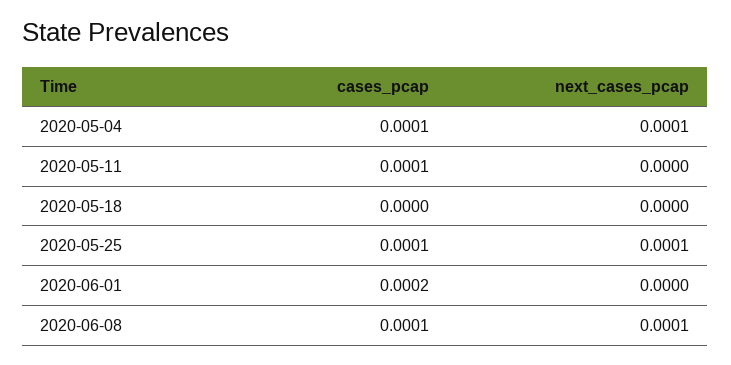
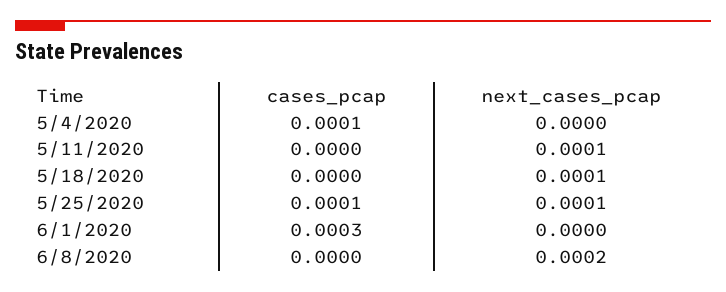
next_cases_pcap, 2020-05-04: 0.0001 -> 0
cases_pcap, 2020-05-11: 0.0001 -> 0
next_cases_pcap, 2020-05-11: 0 -> 0.0001
next_cases_pcap, 2020-05-18: 0 -> 0.0001
cases_pcap, 2020-06-01: 0.0002 -> 0.0003
cases_pcap, 2020-06-08: 0.0001 -> 0
next_cases_pcap, 2020-06-08: 0.0001 -> 0.0002

